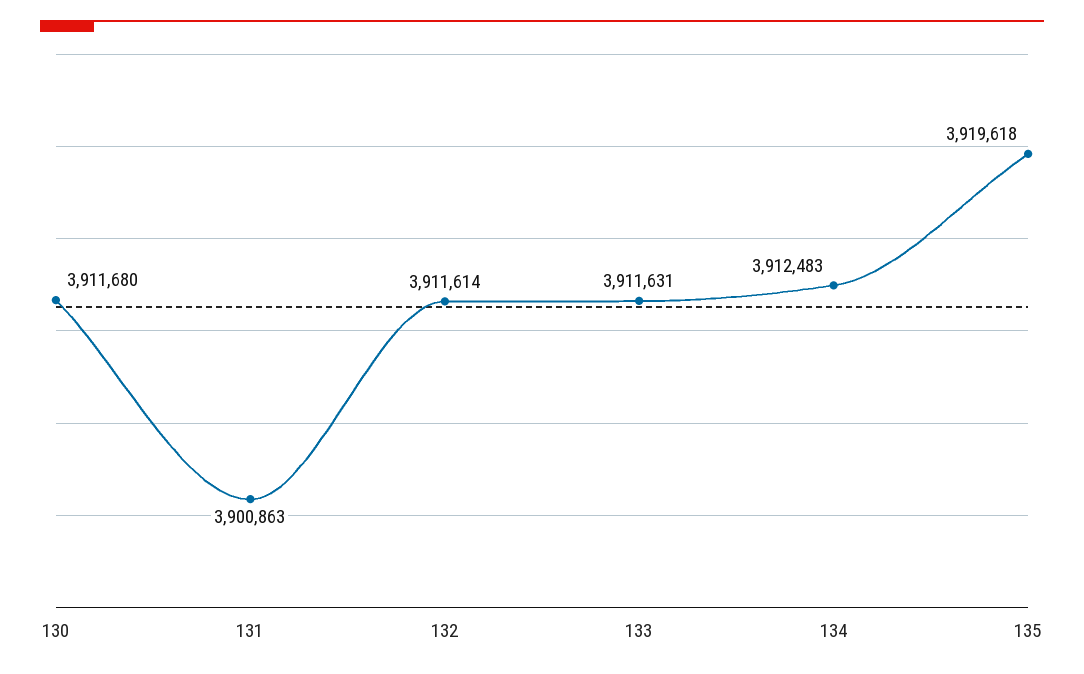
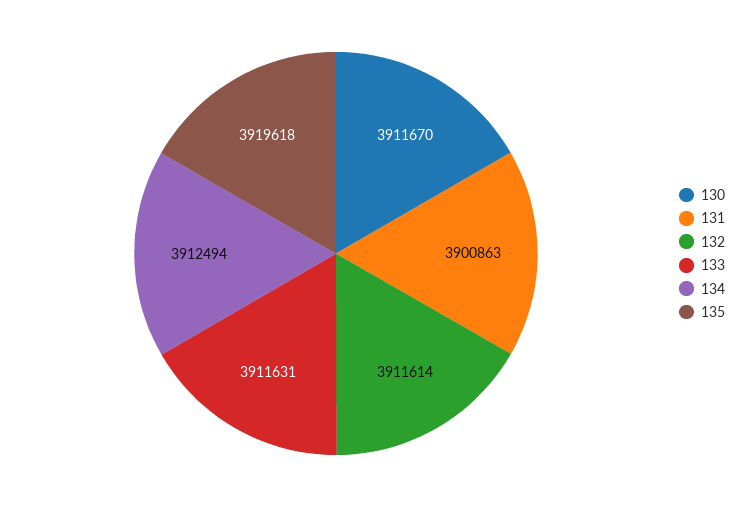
130: 3911680 -> 3911670
134: 3912483 -> 3912494

